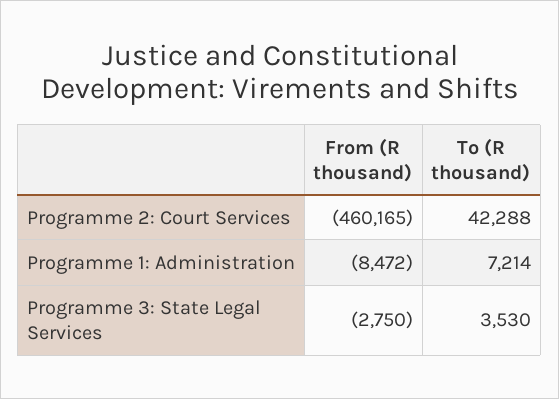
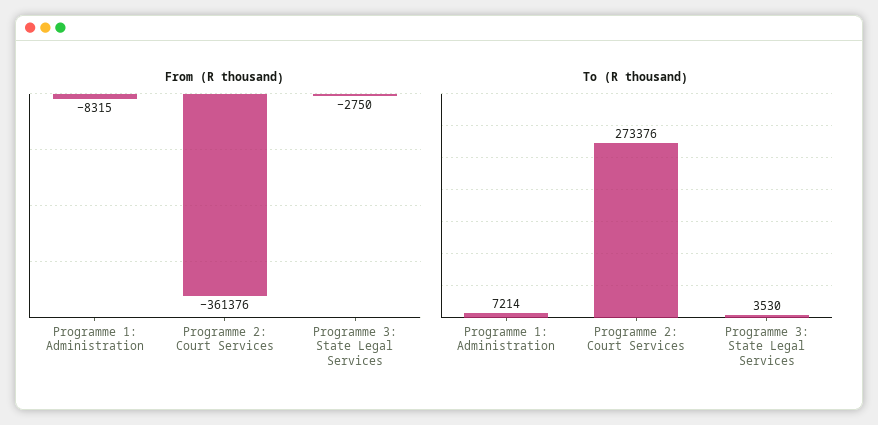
From (R thousand), Programme 2: Court Services: -460165 -> -361376
To (R thousand), Programme 2: Court Services: 42288 -> 273376
From (R thousand), Programme 1: Administration: -8472 -> -8315

